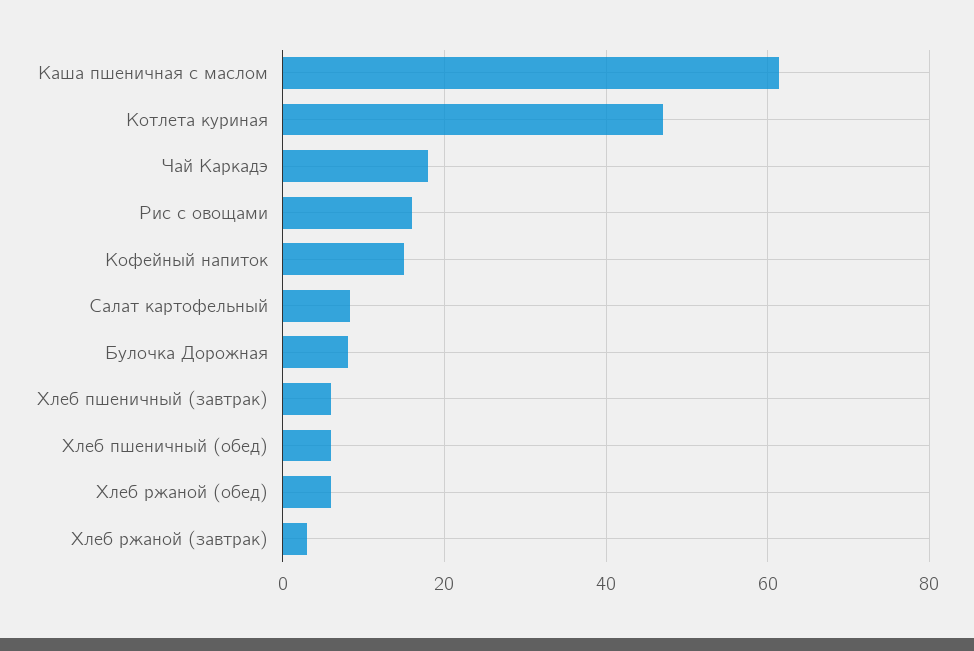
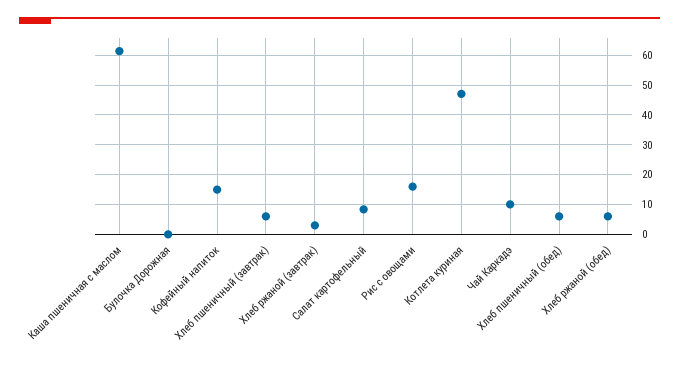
Чай Каркадэ: 18 -> 10
Булочка Дорожная: 8 -> 0

